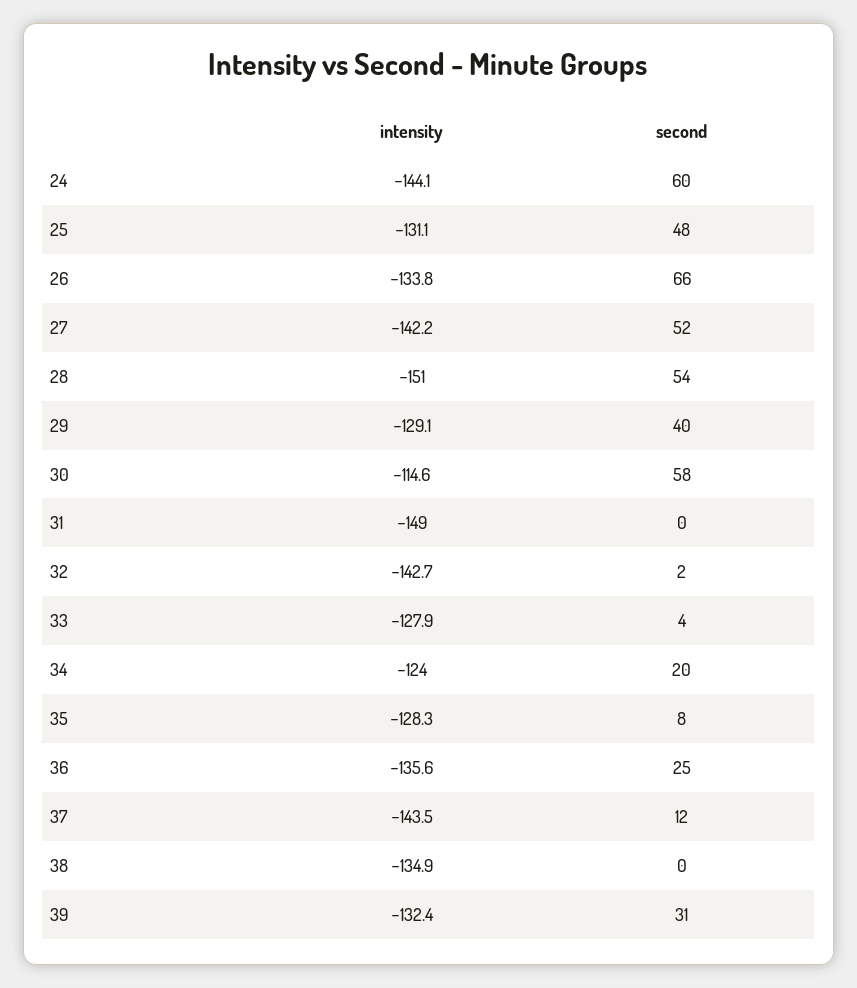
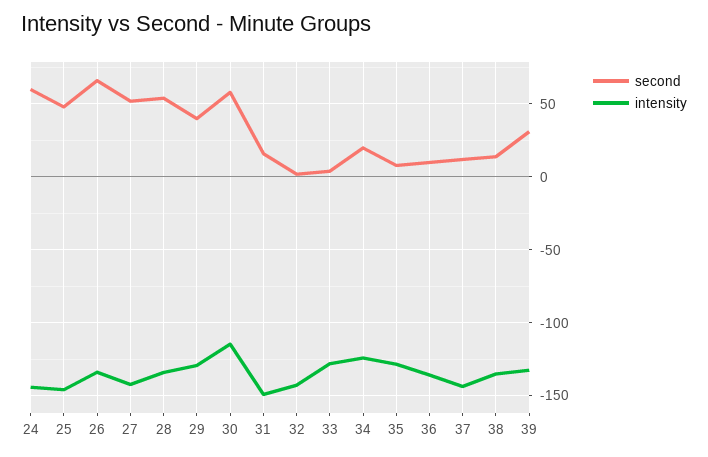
intensity, 25: -131.1 -> -145
intensity, 28: -151 -> -135
second, 31: 0 -> 15
second, 36: 25 -> 10
second, 38: 0 -> 15

